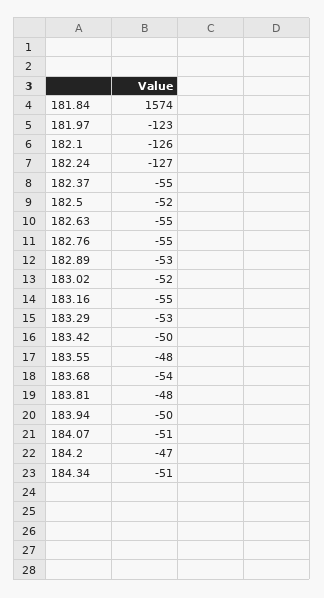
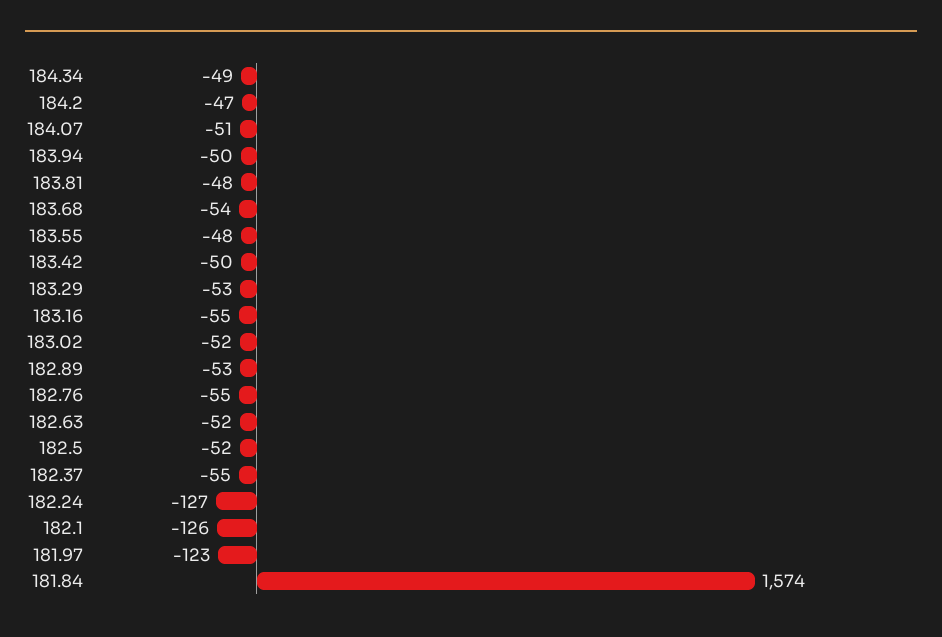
182.63: -55 -> -52
184.34: -51 -> -49

